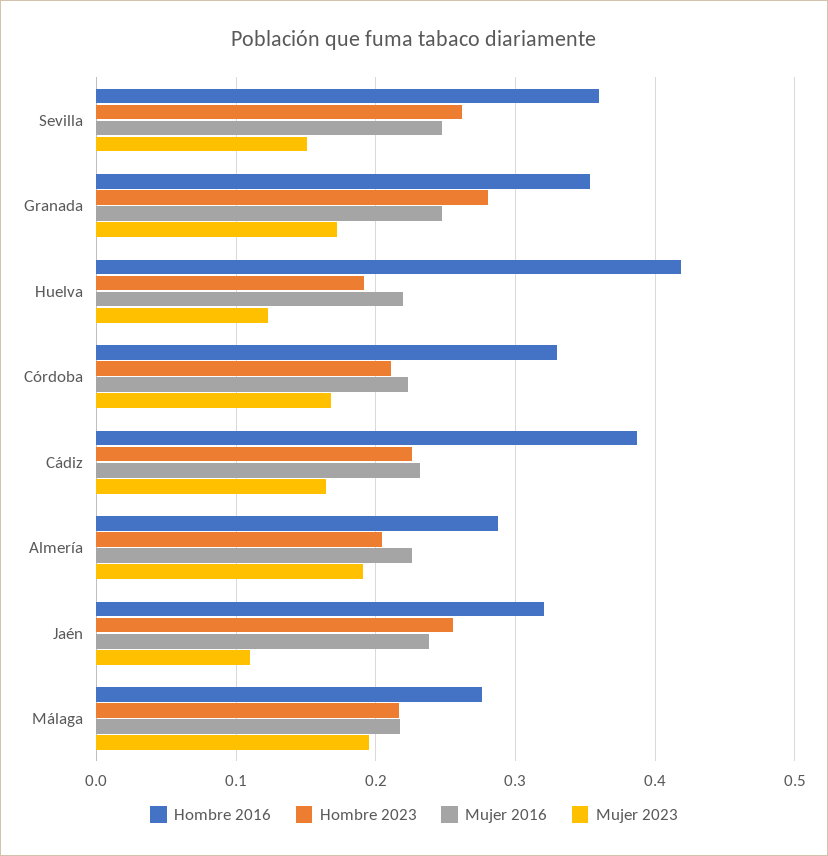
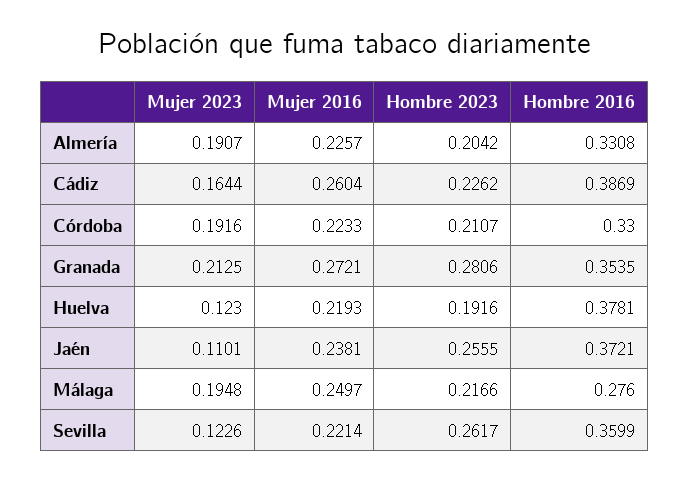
Mujer 2016, Sevilla: 0.25 -> 0.2214
Mujer 2023, Sevilla: 0.15 -> 0.1226
Mujer 2016, Granada: 0.25 -> 0.2721
Mujer 2023, Granada: 0.17 -> 0.2125
Hombre 2016, Huelva: 0.42 -> 0.3781
Mujer 2023, Córdoba: 0.17 -> 0.1916
Mujer 2016, Cádiz: 0.23 -> 0.2604
Hombre 2016, Almería: 0.29 -> 0.3308
Hombre 2016, Jaén: 0.32 -> 0.3721
Mujer 2016, Málaga: 0.22 -> 0.2497

